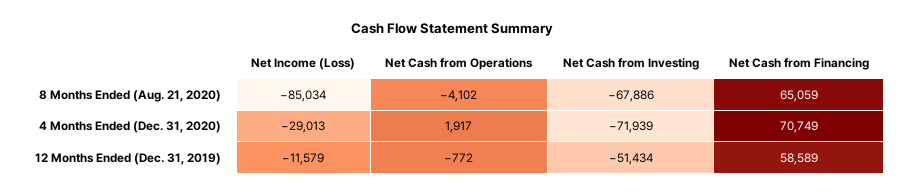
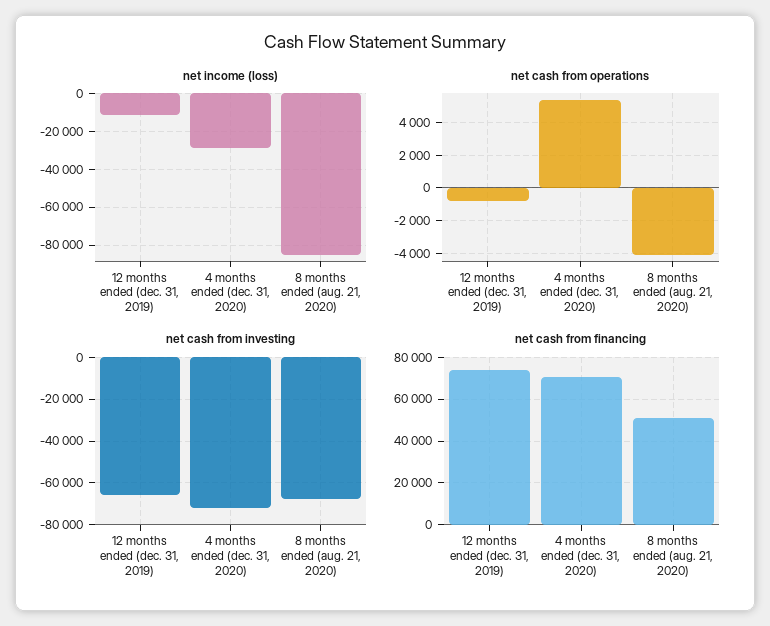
Net Cash from Financing, 8 Months Ended (Aug. 21, 2020): 65059 -> 50000
Net Cash from Operations, 4 Months Ended (Dec. 31, 2020): 1917 -> 5500
Net Cash from Investing, 12 Months Ended (Dec. 31, 2019): -51434 -> -65000
Net Cash from Financing, 12 Months Ended (Dec. 31, 2019): 58589 -> 75000

